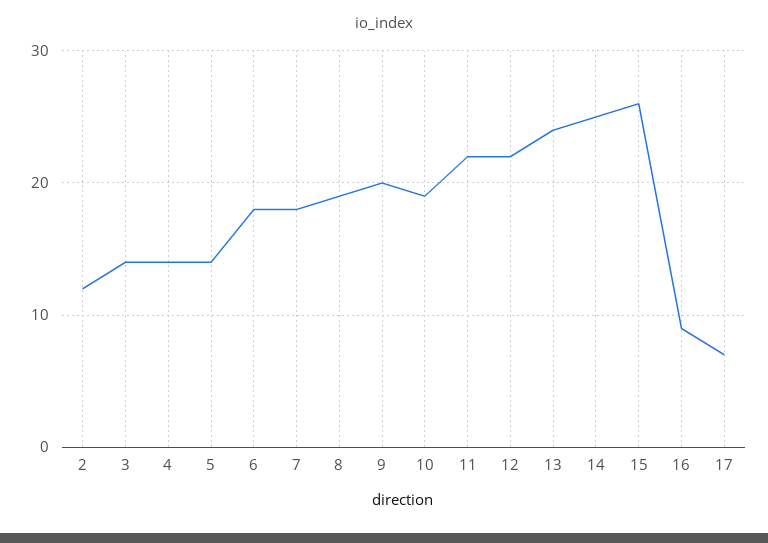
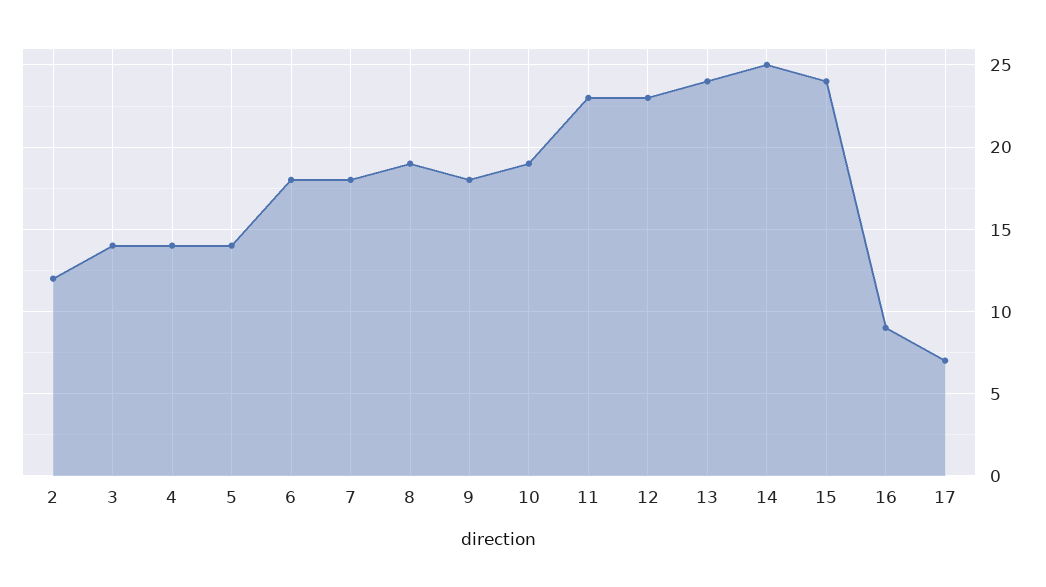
9: 20 -> 18
11: 22 -> 23
12: 22 -> 23
15: 26 -> 24

